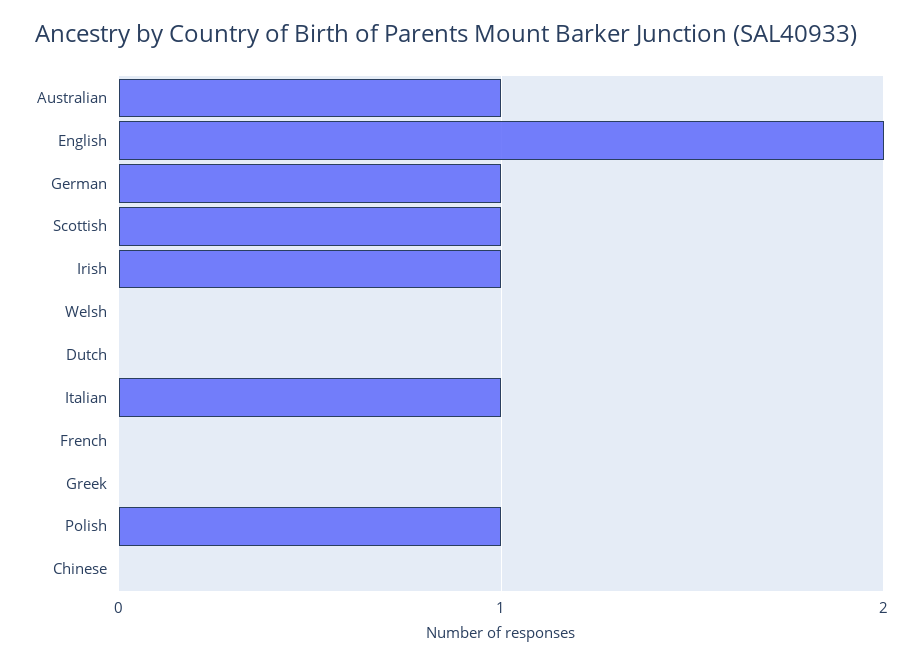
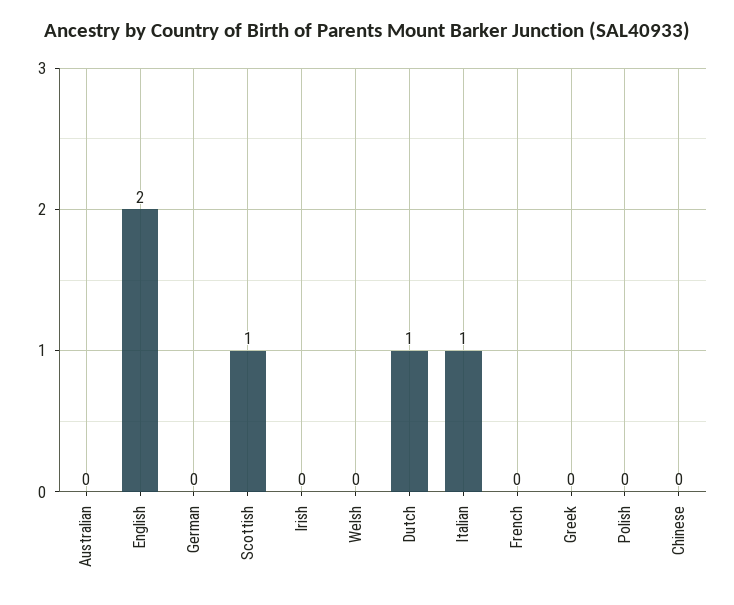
Australian: 1 -> 0
German: 1 -> 0
Irish: 1 -> 0
Dutch: 0 -> 1
Polish: 1 -> 0

